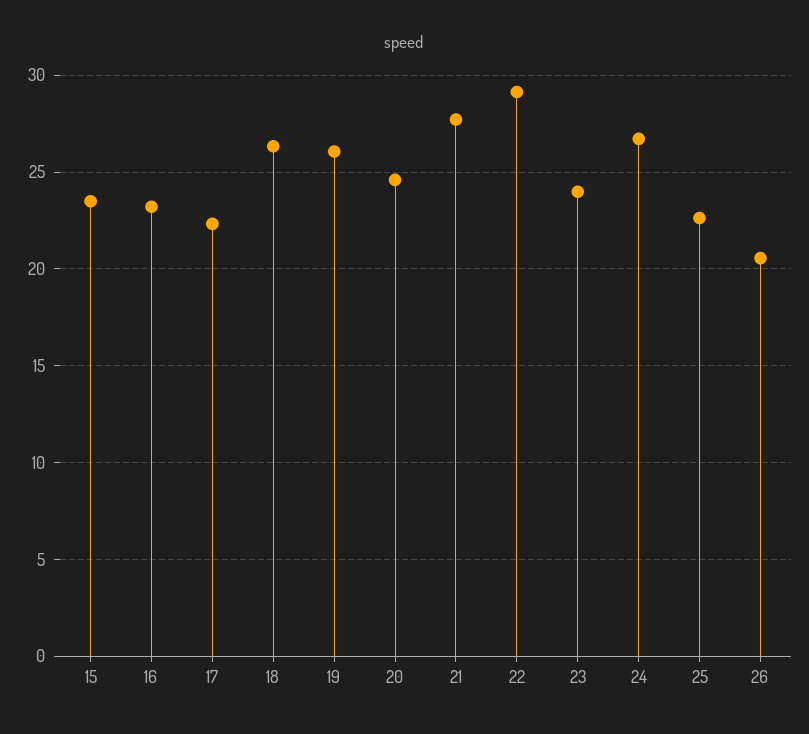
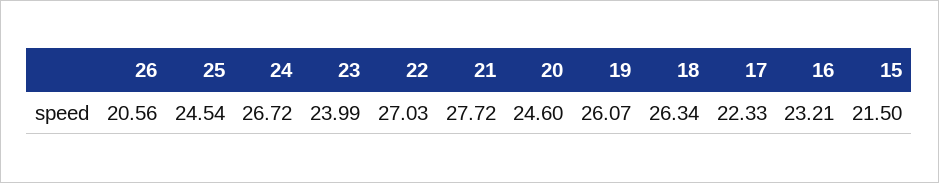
15: 23.5 -> 21.5
22: 29 -> 27.03
25: 22.5 -> 24.54

